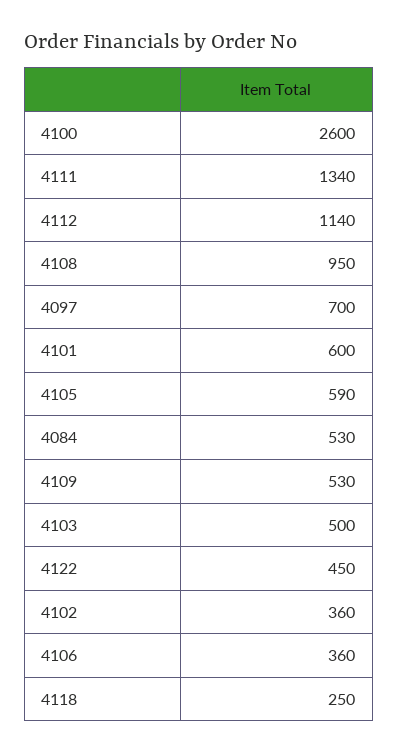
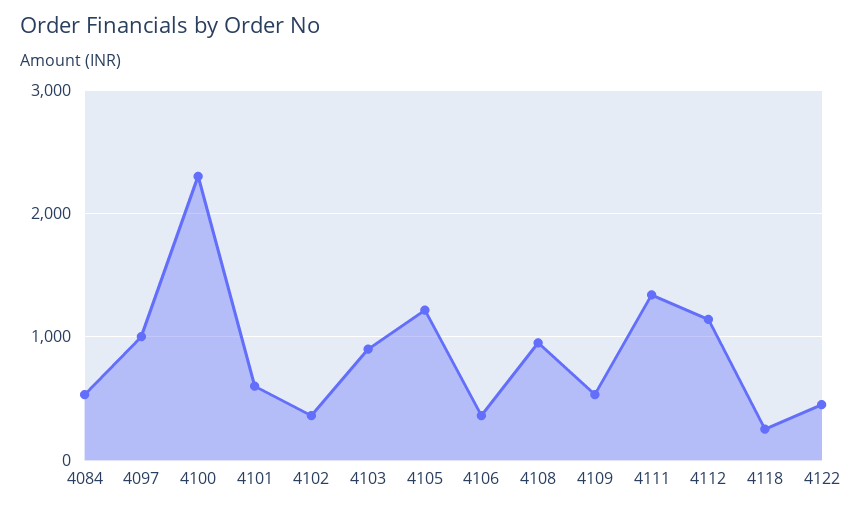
4100: 2600 -> 2300
4097: 700 -> 1000
4105: 590 -> 1200
4103: 500 -> 900

